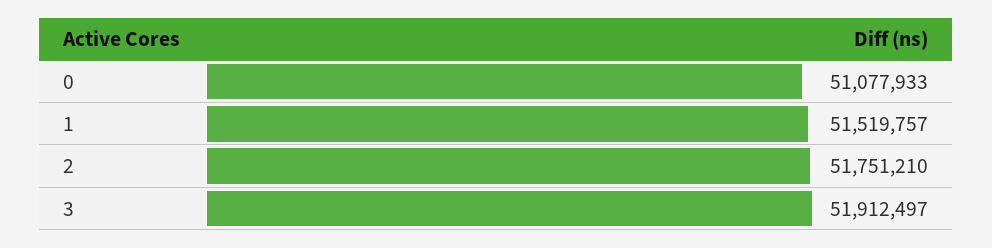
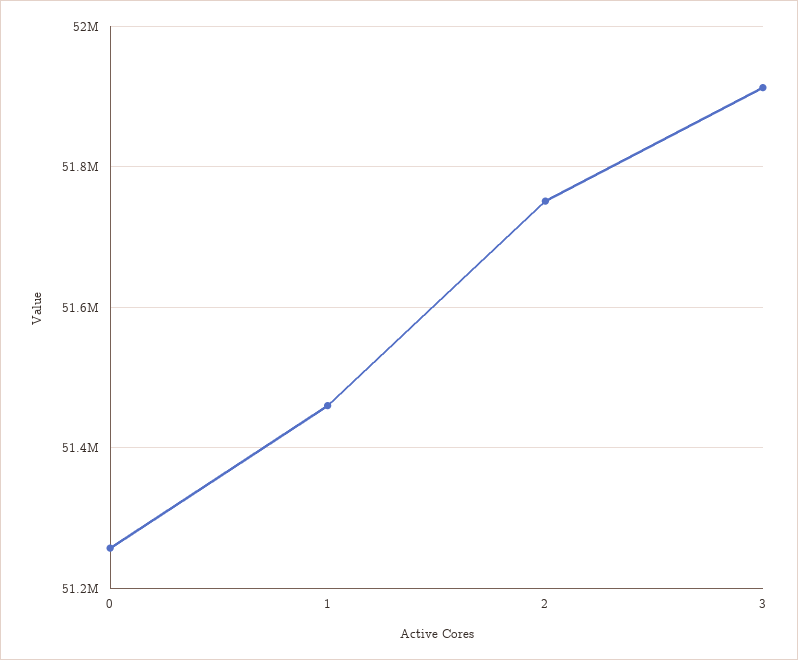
0: 51077933 -> 51260000
1: 51519757 -> 51460000

